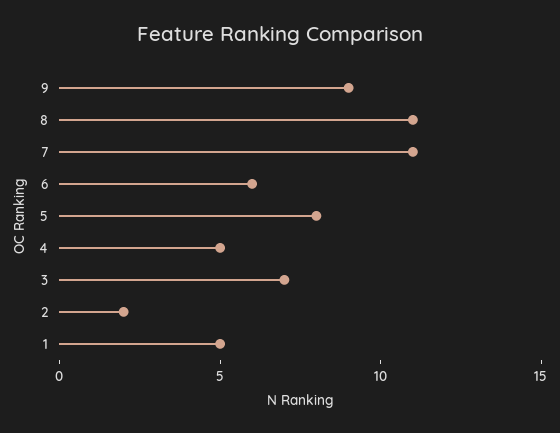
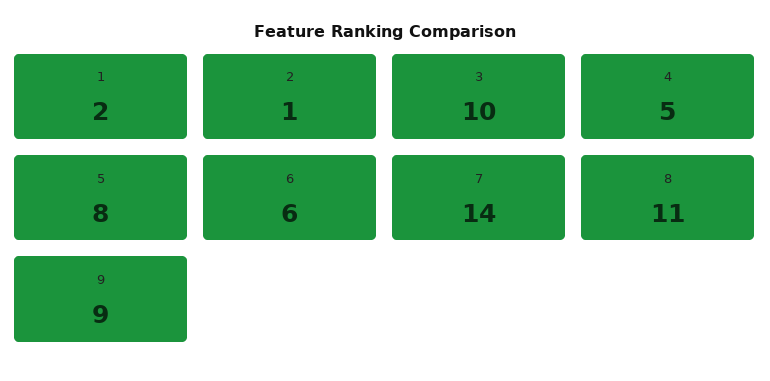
7: 11 -> 14
3: 7 -> 10
2: 2 -> 1
1: 5 -> 2

